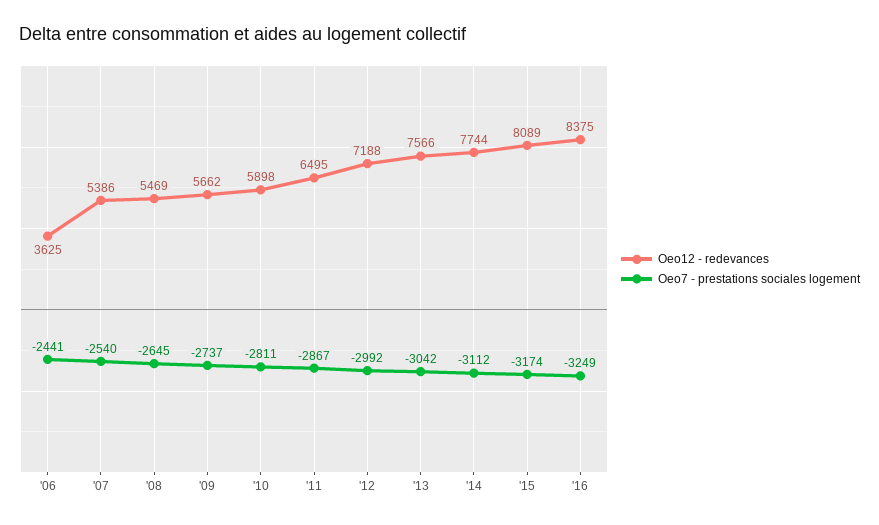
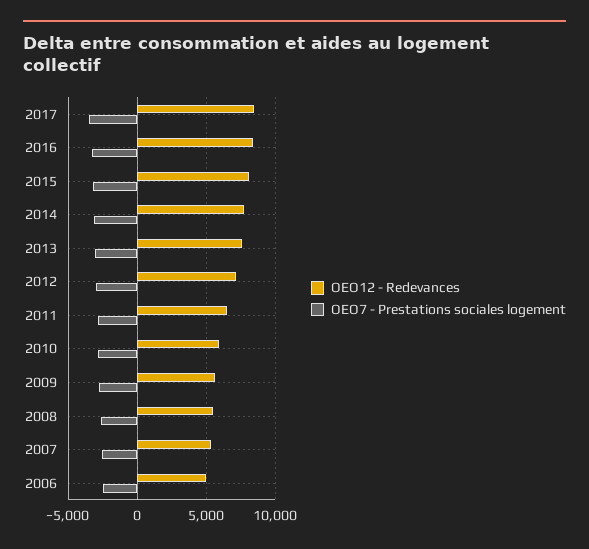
Oeo12 - redevances, '06: 3625 -> 5000
Oeo12 - redevances, 2017: none -> 8500
Oeo7 - prestations sociales logement, 2017: none -> -3500

